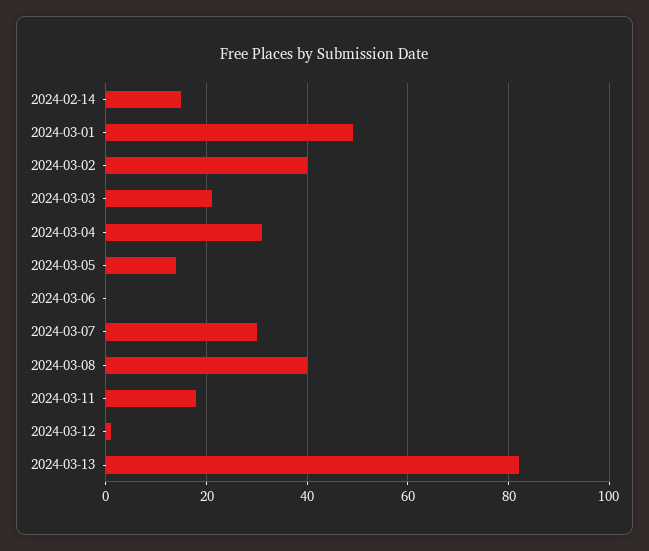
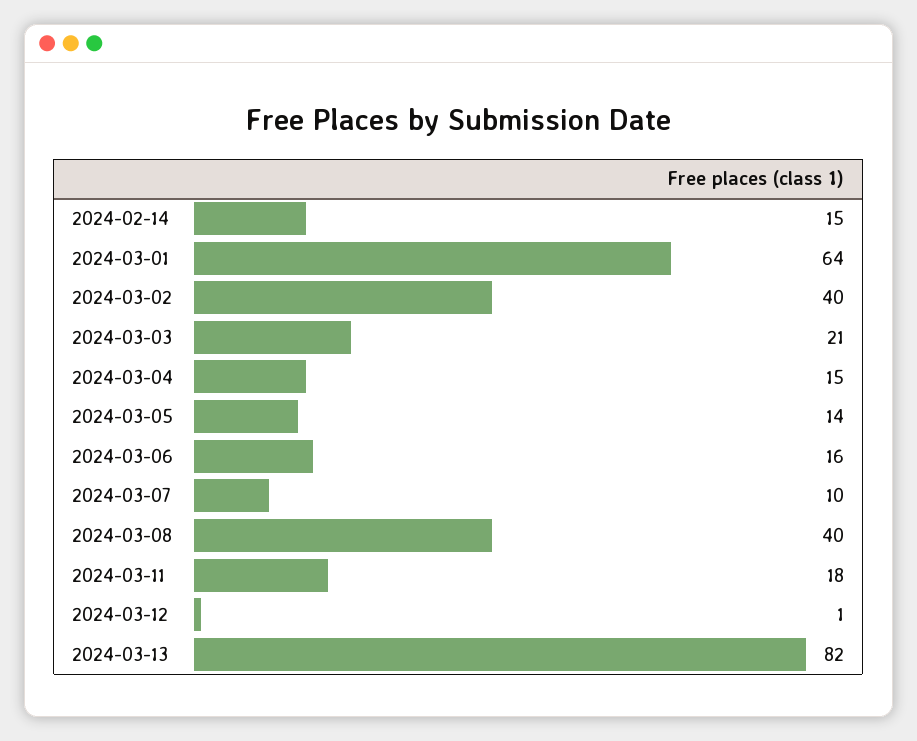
2024-03-01: 50 -> 64
2024-03-04: 30 -> 15
2024-03-06: 0 -> 16
2024-03-07: 30 -> 10

